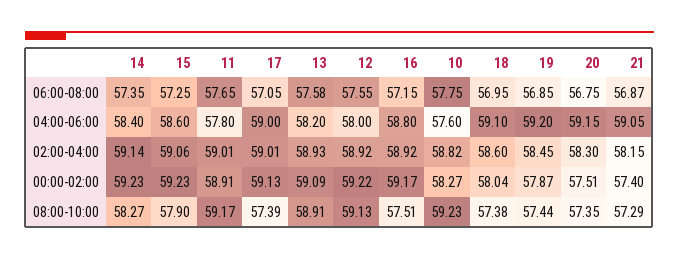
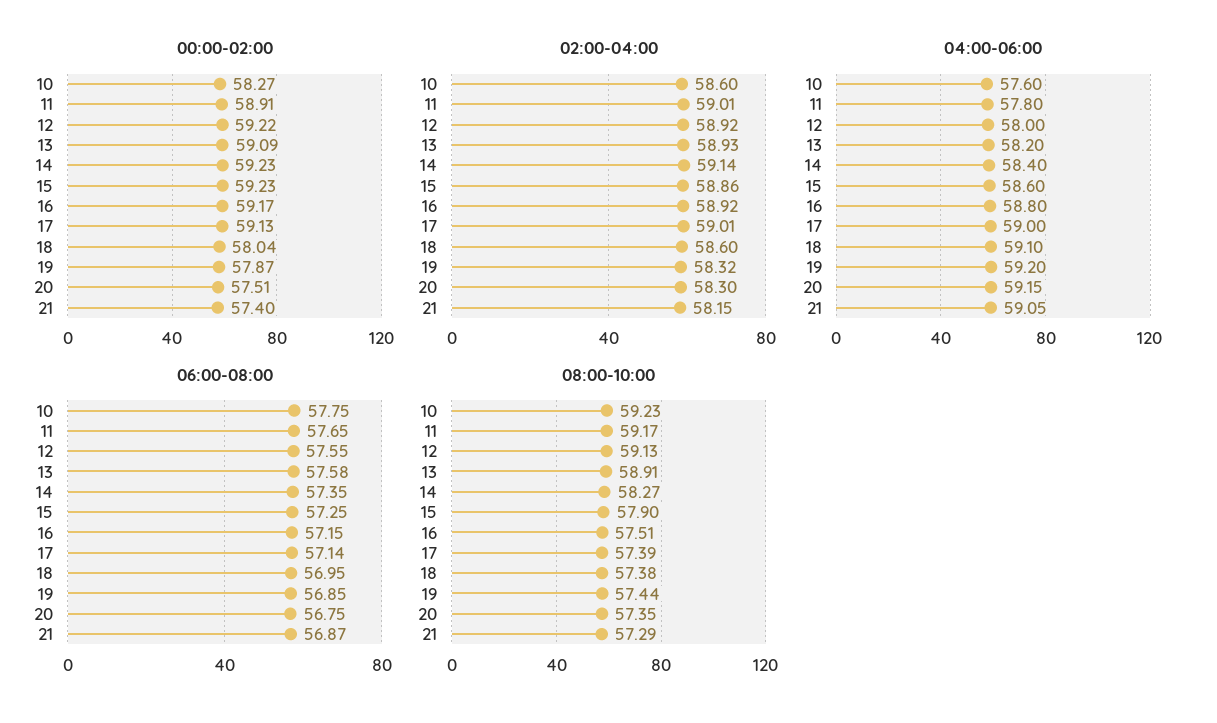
06:00-08:00, 17: 57.05 -> 57.14
02:00-04:00, 15: 59.06 -> 58.86
02:00-04:00, 10: 58.82 -> 58.6
02:00-04:00, 19: 58.45 -> 58.32

